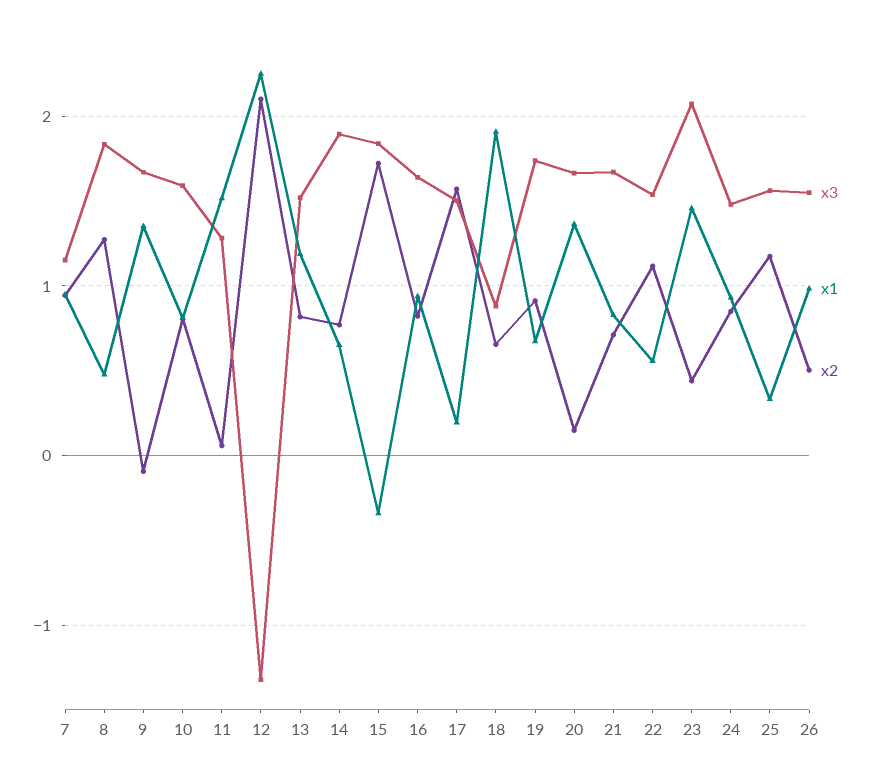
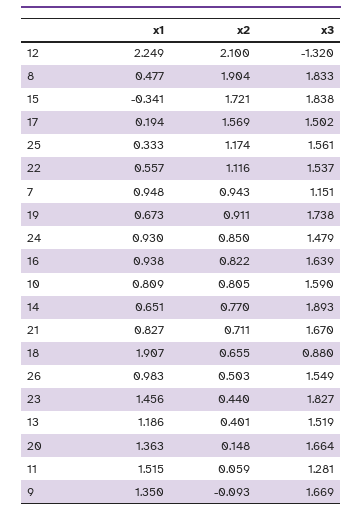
x2, 8: 1.3 -> 1.904
x2, 13: 0.8 -> 0.401
x3, 23: 2.1 -> 1.827

